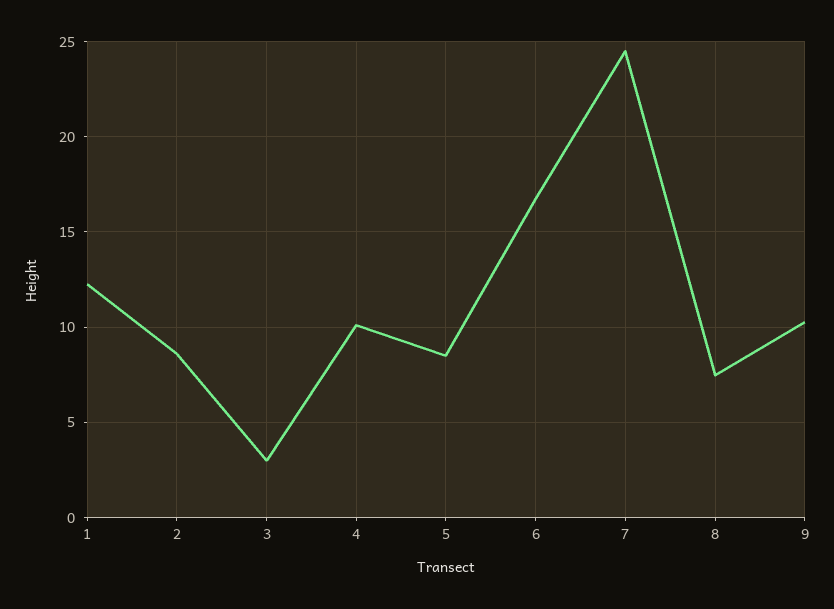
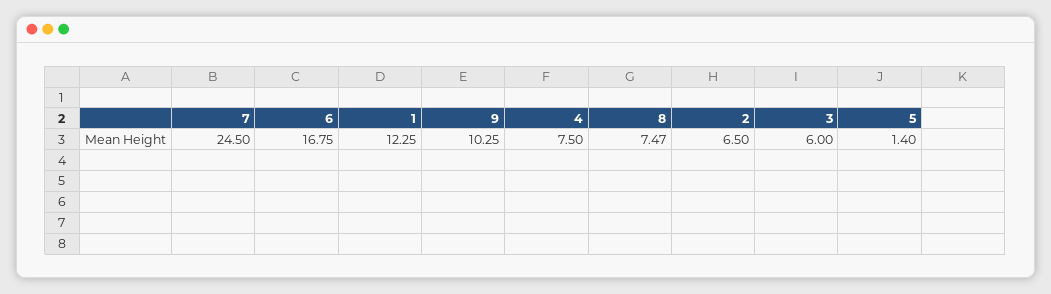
2: 8.5 -> 6.5
3: 3 -> 6
4: 10 -> 7.5
5: 8.5 -> 1.4

